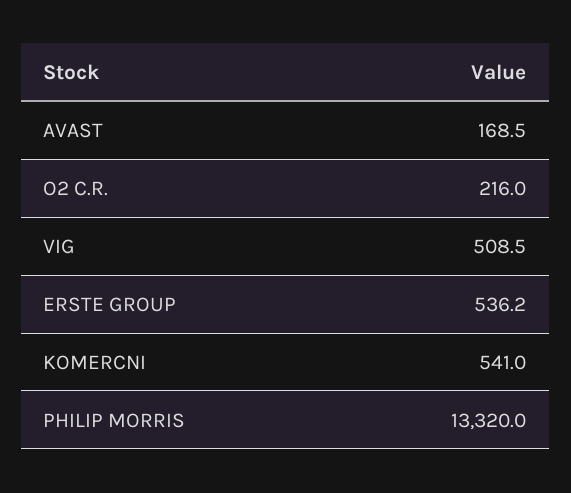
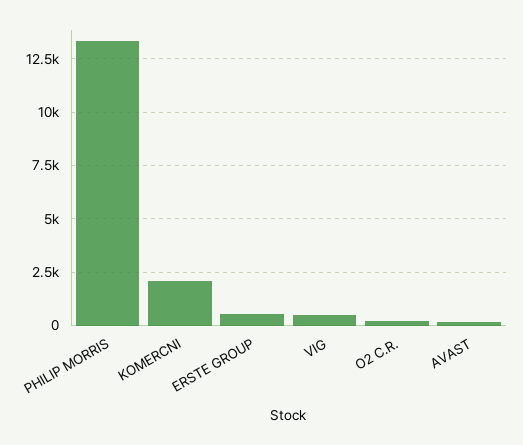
KOMERCNI: 541 -> 2000

